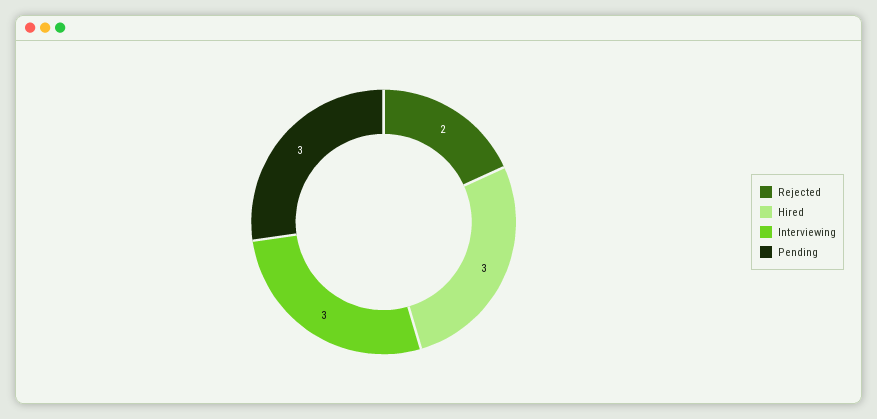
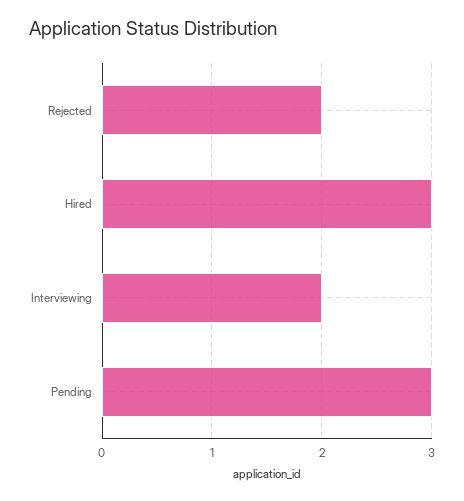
Interviewing: 3 -> 2

